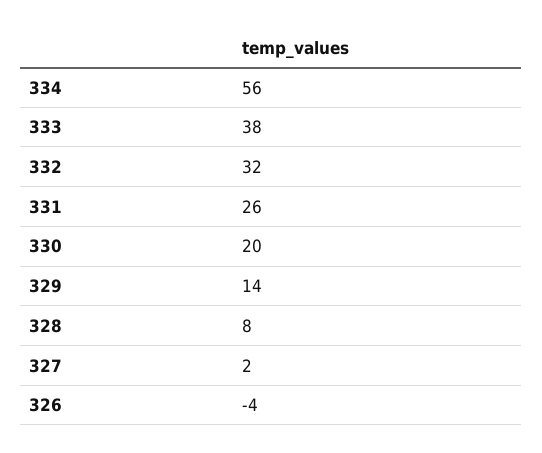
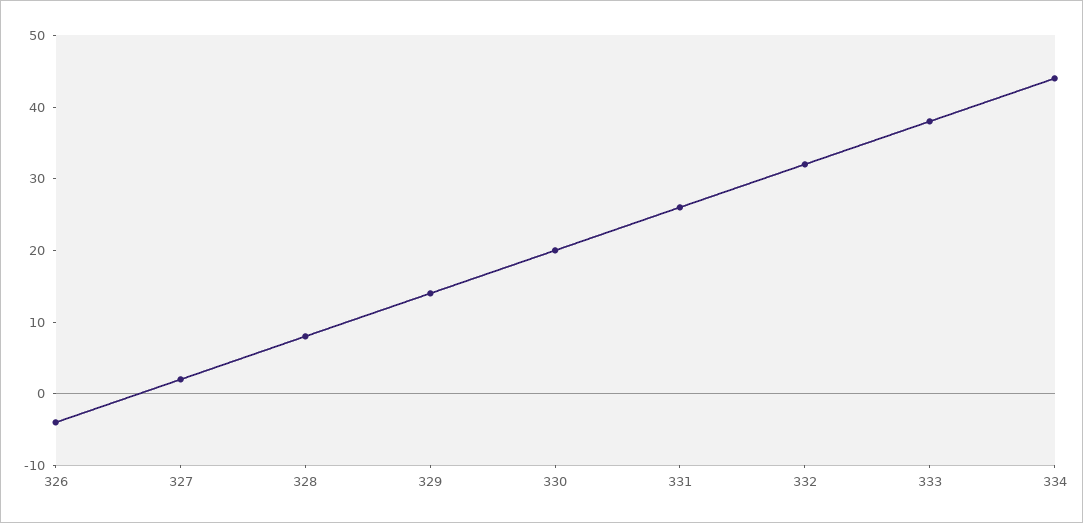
334: 56 -> 45

